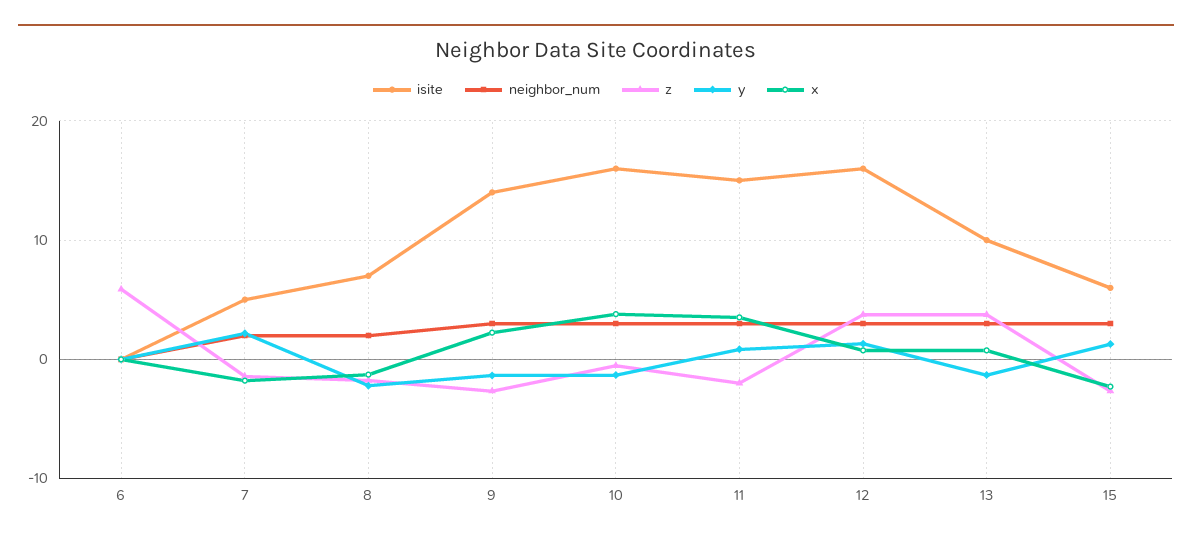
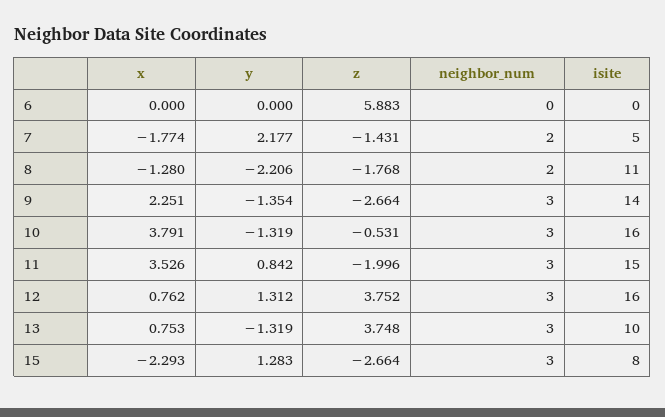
isite, 8: 7 -> 11
isite, 15: 6 -> 8

